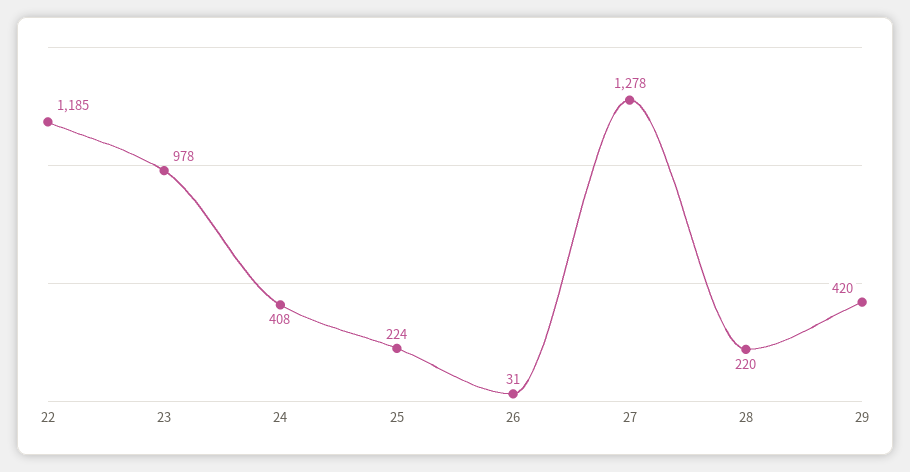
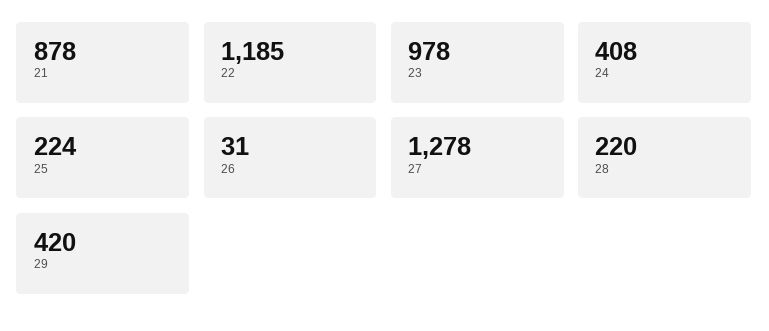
21: none -> 878

